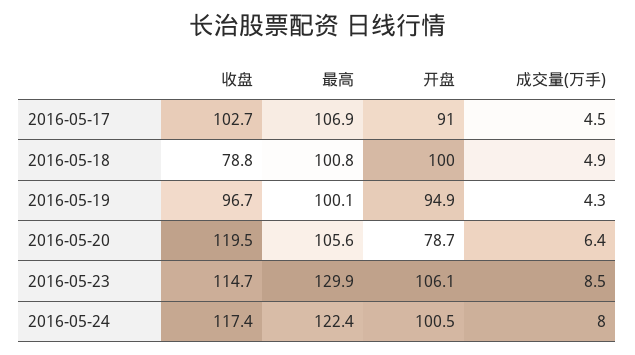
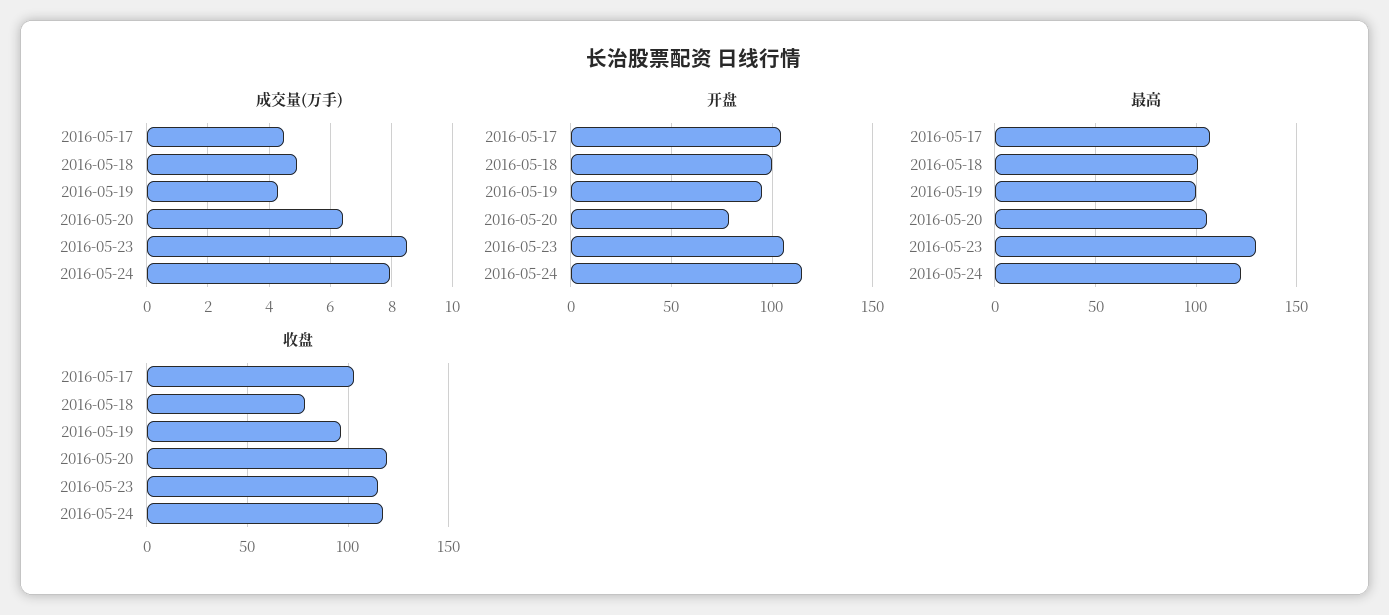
开盘, 2016-05-17: 91 -> 105
开盘, 2016-05-24: 100.5 -> 115

